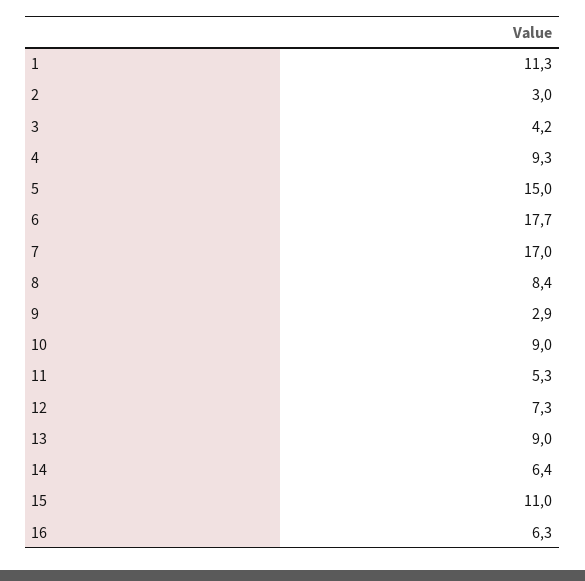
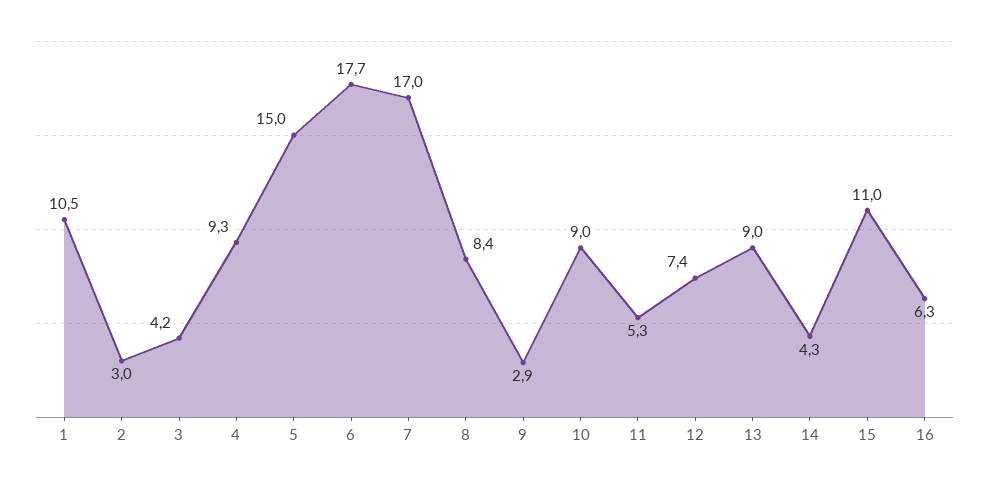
1: 11.3 -> 10.5
12: 7.3 -> 7.4
14: 6.4 -> 4.3

